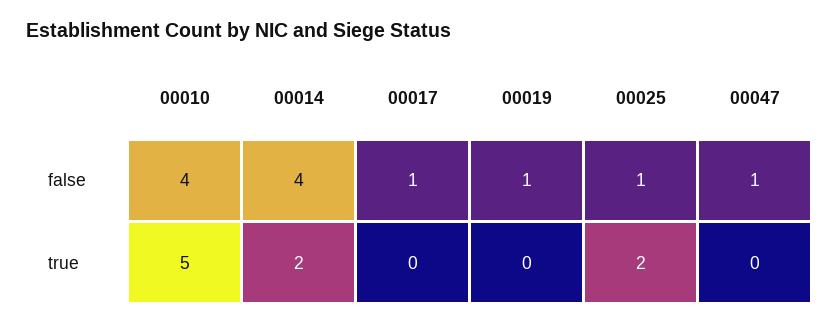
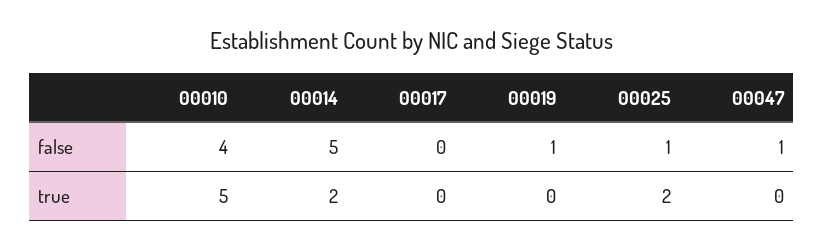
00014, false: 4 -> 5
00017, false: 1 -> 0

